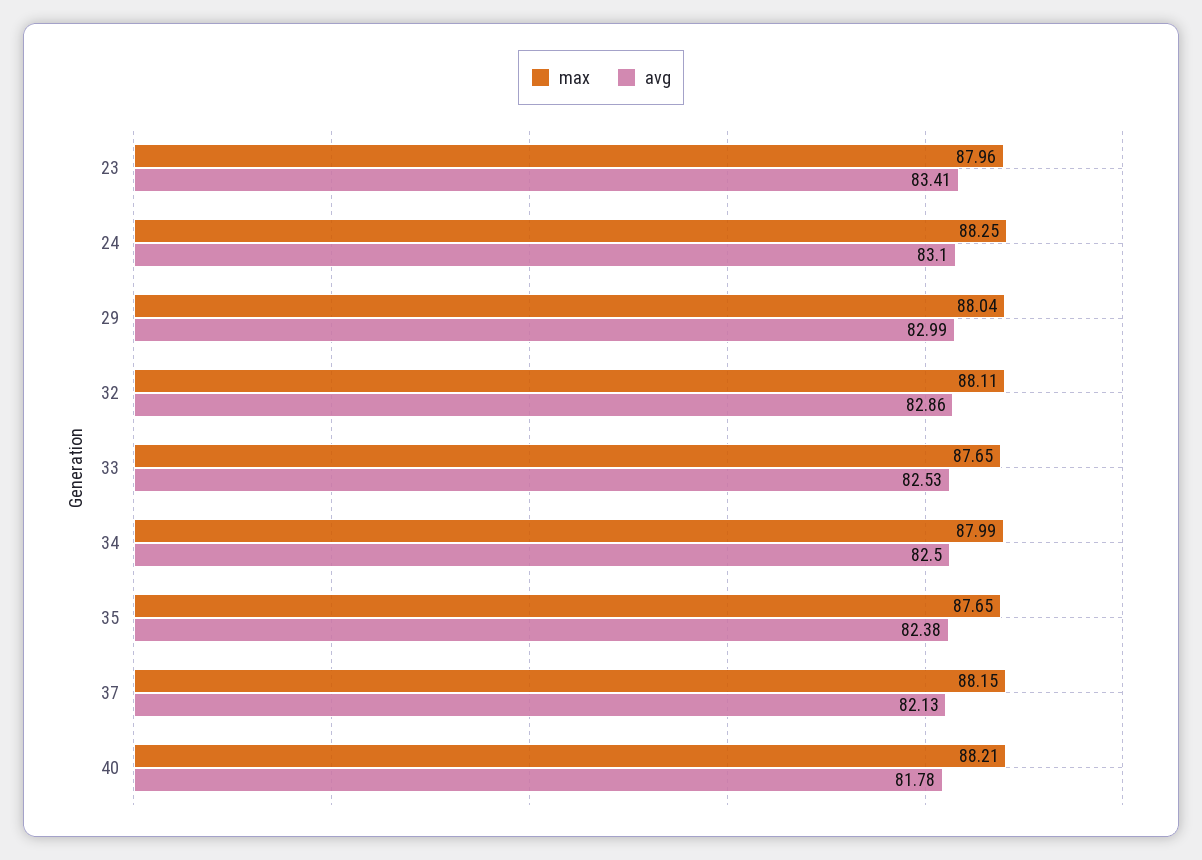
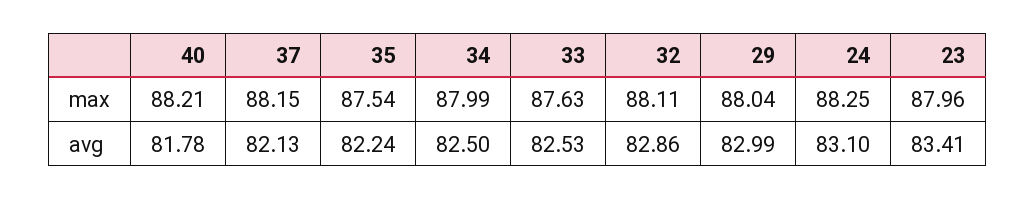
max, 33: 87.65 -> 87.63
max, 35: 87.65 -> 87.54
avg, 35: 82.38 -> 82.24

